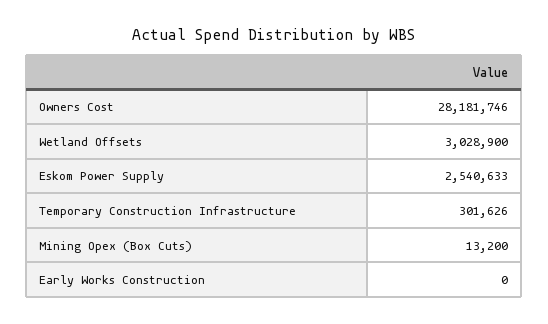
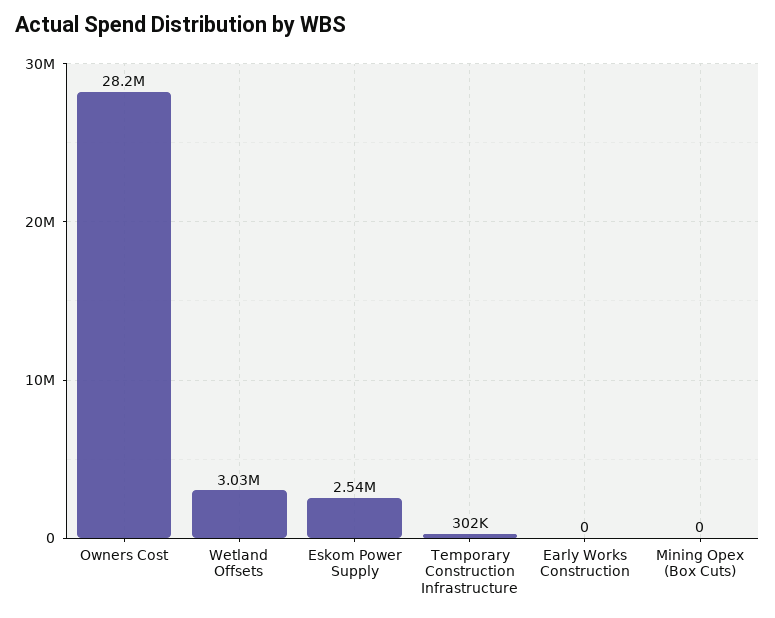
Mining Opex (Box Cuts): 13200 -> 0

